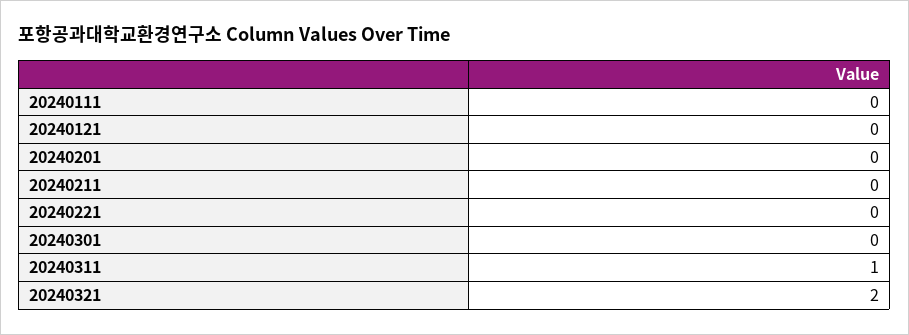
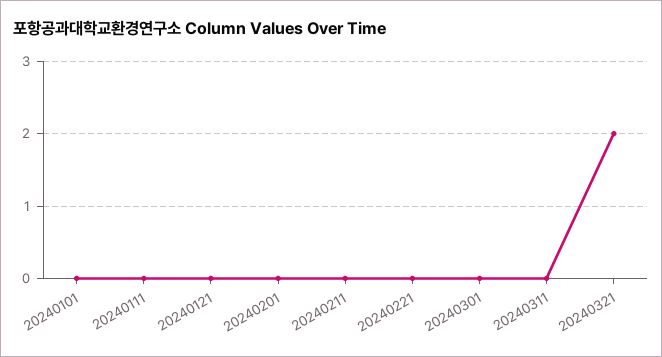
20240311: 1 -> 0
20240101: none -> 0

